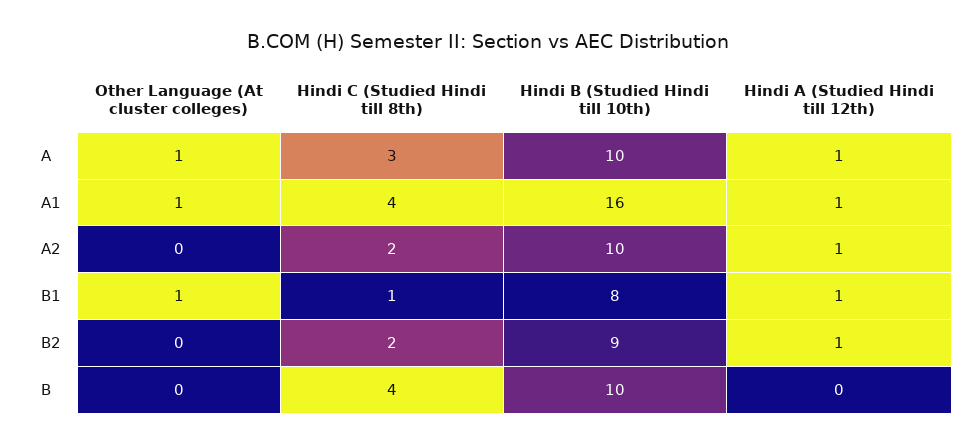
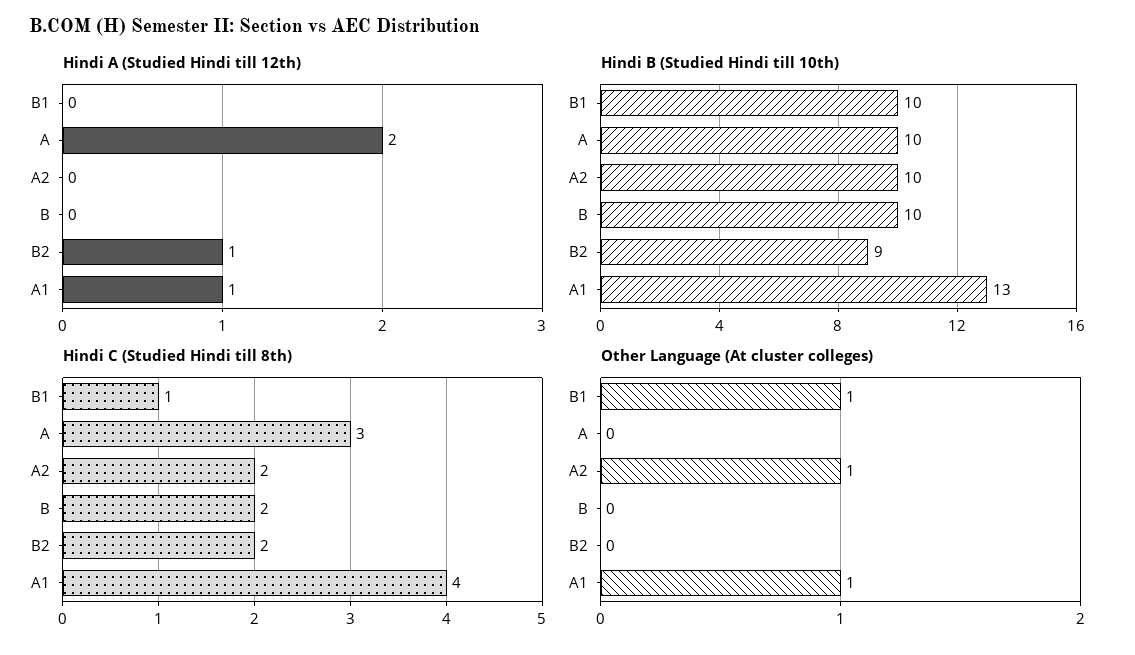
Other Language (At cluster colleges), A: 1 -> 0
Hindi A (Studied Hindi till 12th), A: 1 -> 2
Hindi B (Studied Hindi till 10th), A1: 16 -> 13
Other Language (At cluster colleges), A2: 0 -> 1
Hindi A (Studied Hindi till 12th), A2: 1 -> 0
Hindi B (Studied Hindi till 10th), B1: 8 -> 10
Hindi A (Studied Hindi till 12th), B1: 1 -> 0
Hindi C (Studied Hindi till 8th), B: 4 -> 2

